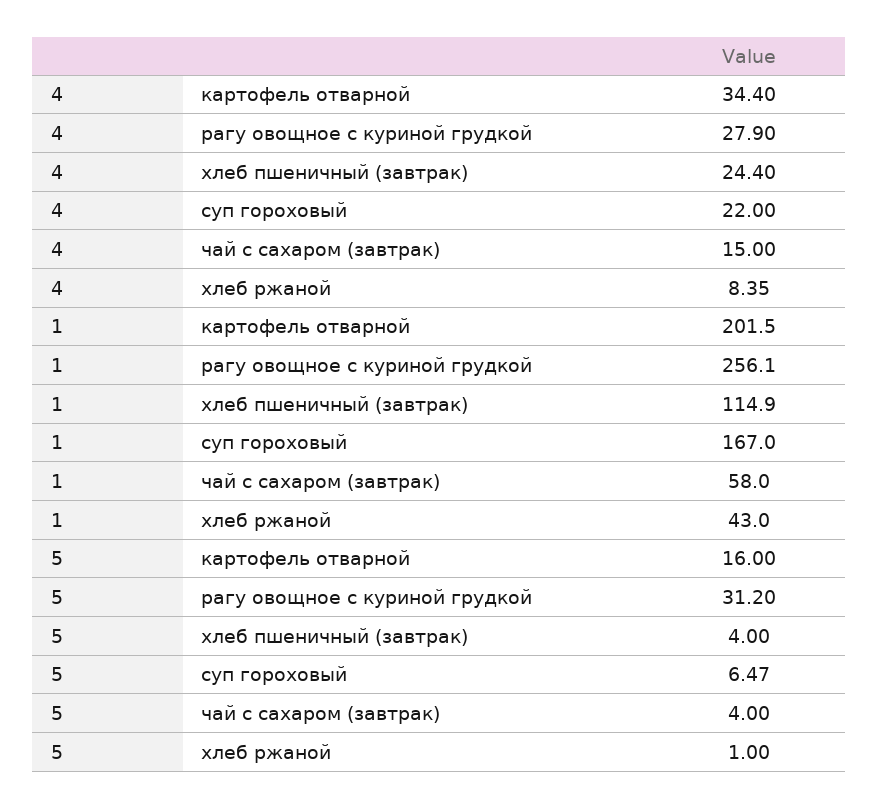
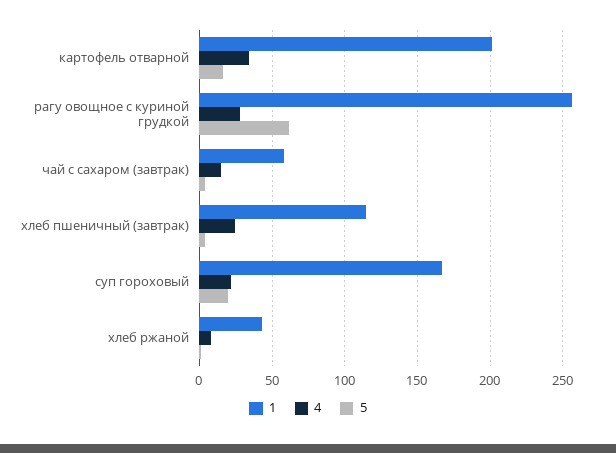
5, рагу овощное с куриной грудкой: 31.2 -> 60
5, суп гороховый: 6.47 -> 20

